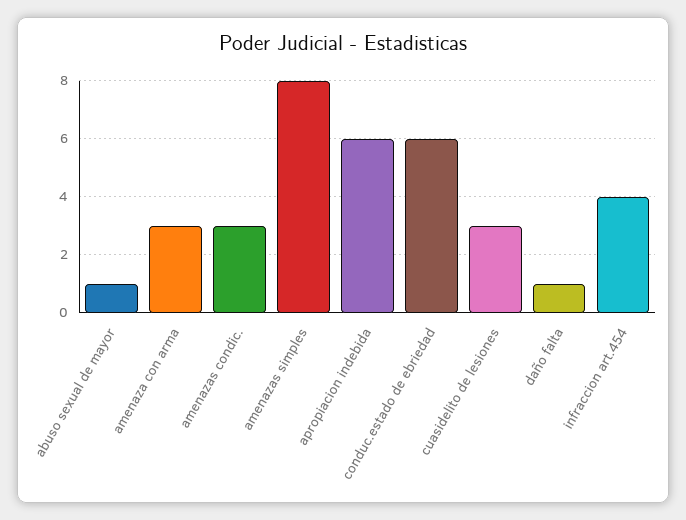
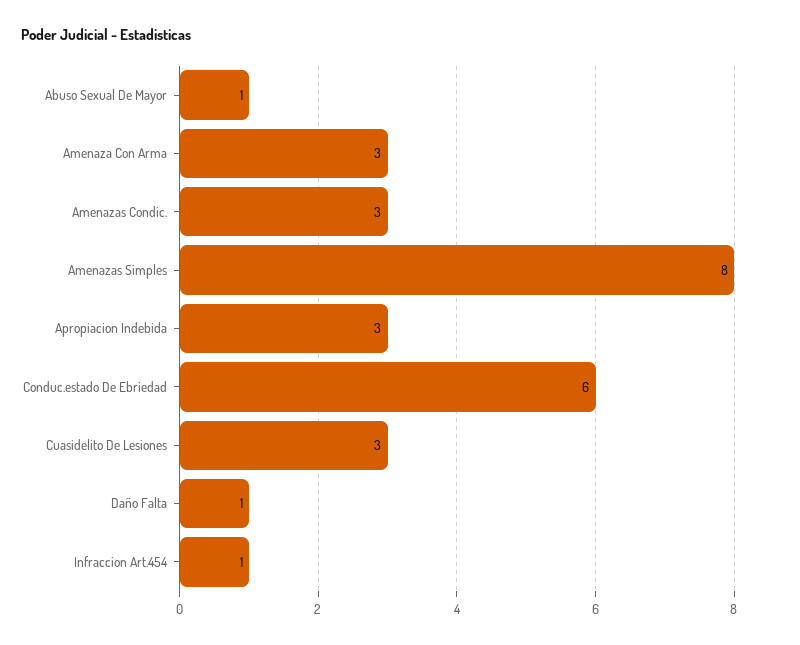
apropiacion indebida: 6 -> 3
infraccion art.454: 4 -> 1

